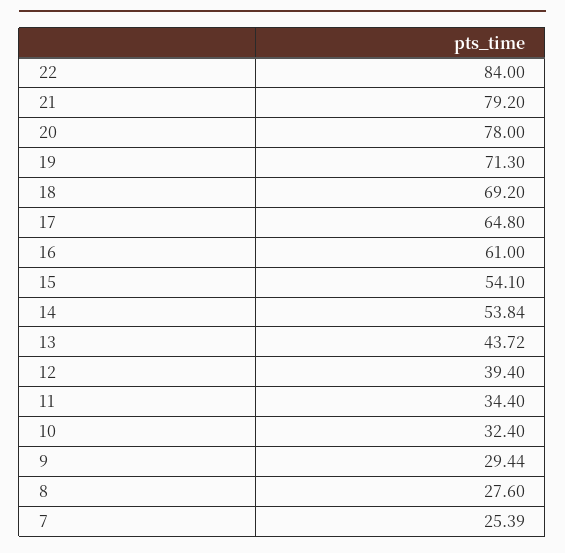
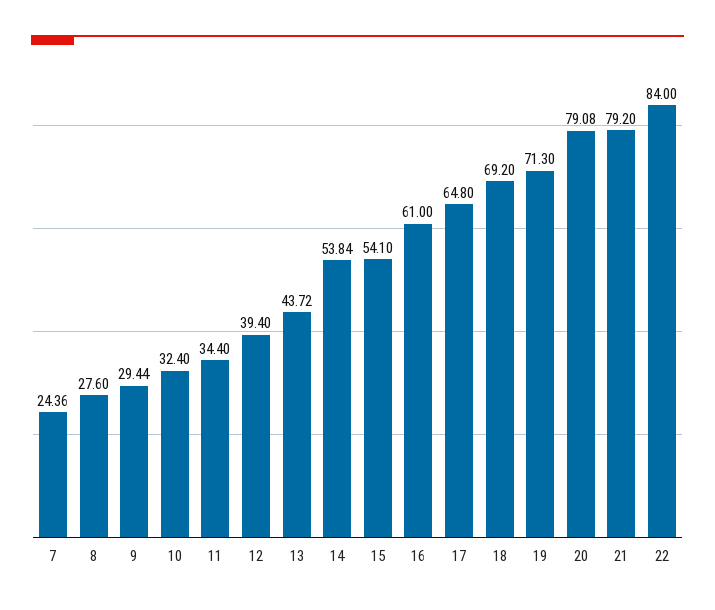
20: 78 -> 79.08
7: 25.39 -> 24.36

